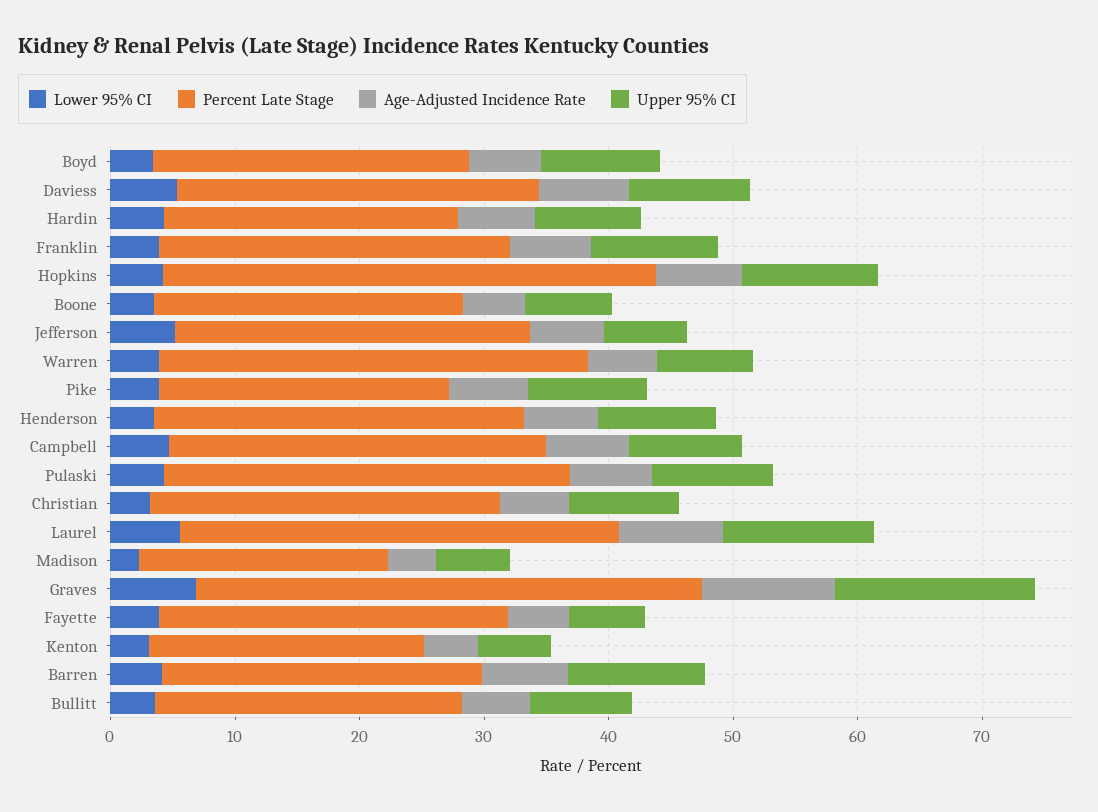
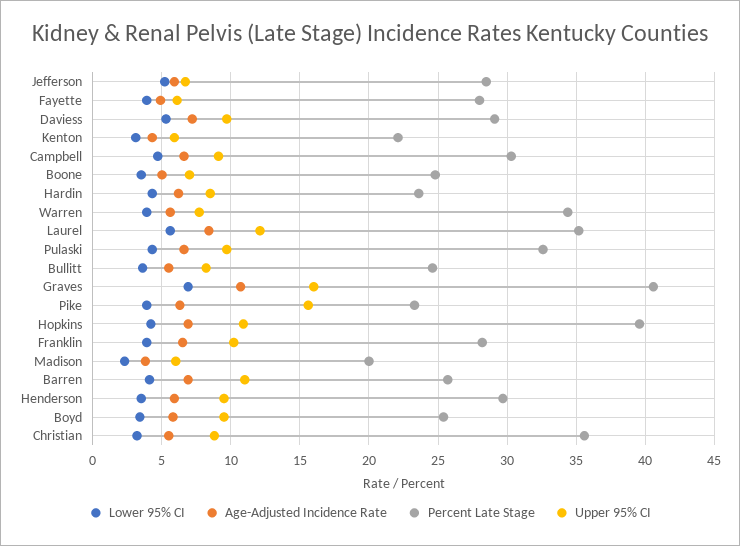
Upper 95% CI, Pike: 10 -> 15.5
Percent Late Stage, Christian: 28 -> 35.5

